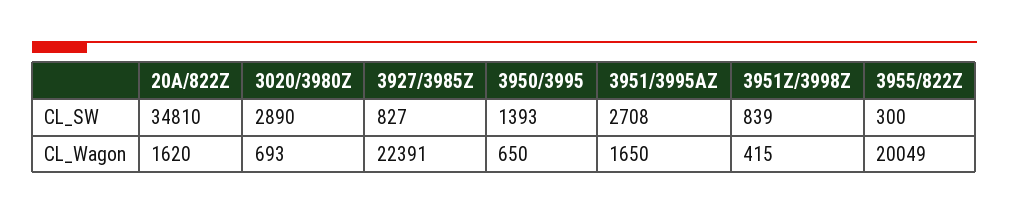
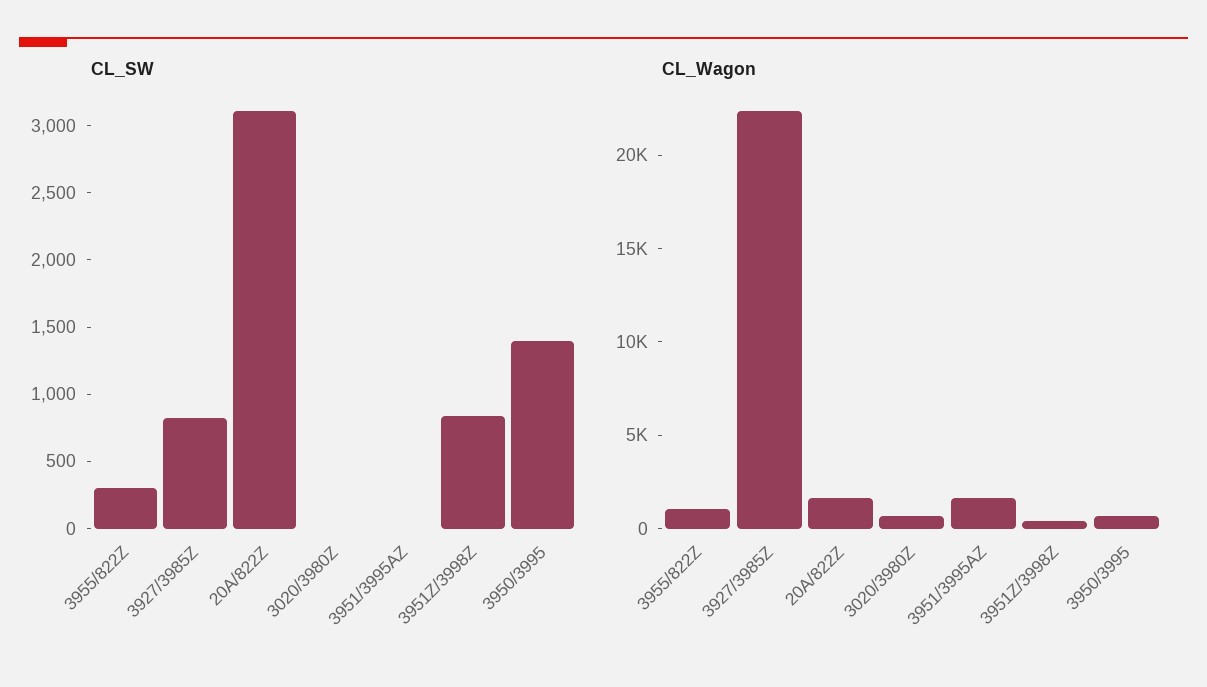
CL_SW, 20A/822Z: 34810 -> 3100
CL_SW, 3020/3980Z: 2890 -> 0
CL_SW, 3951/3995AZ: 2708 -> 0
CL_Wagon, 3955/822Z: 20049 -> 1000

